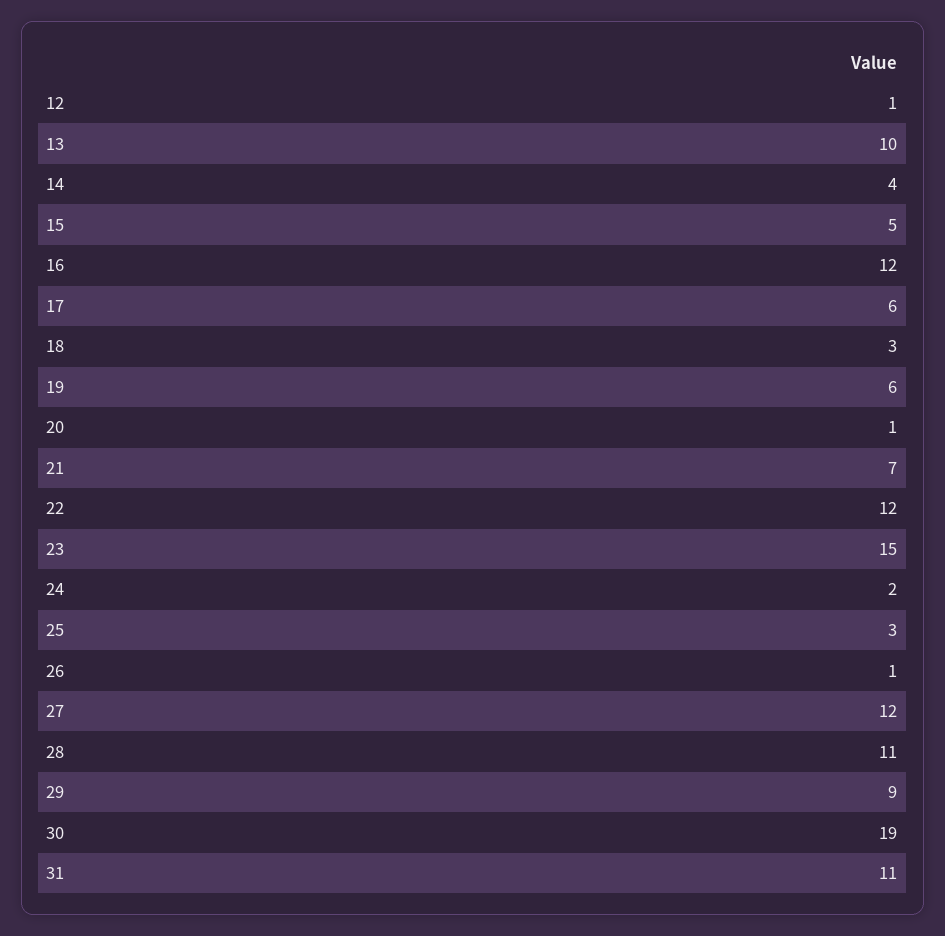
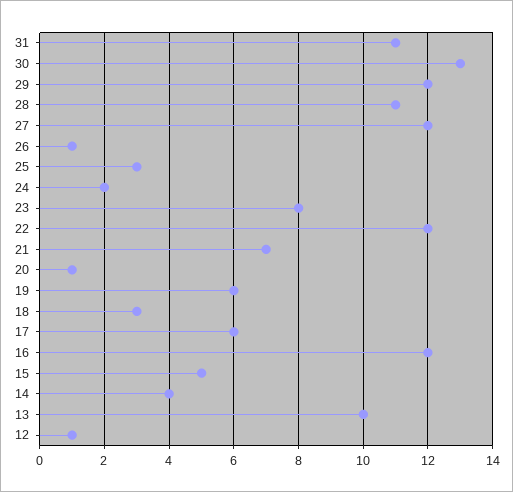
23: 15 -> 8
29: 9 -> 12
30: 19 -> 13

